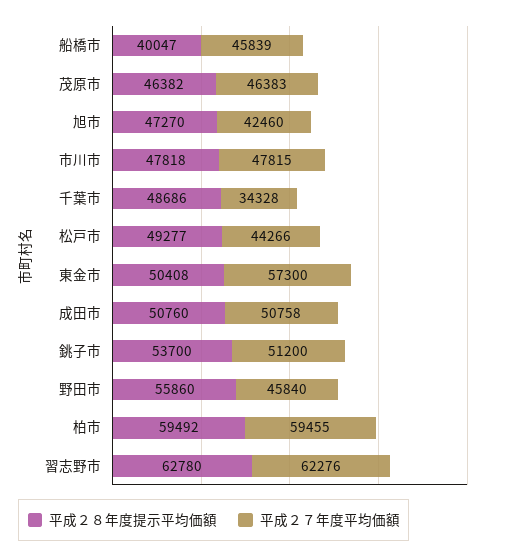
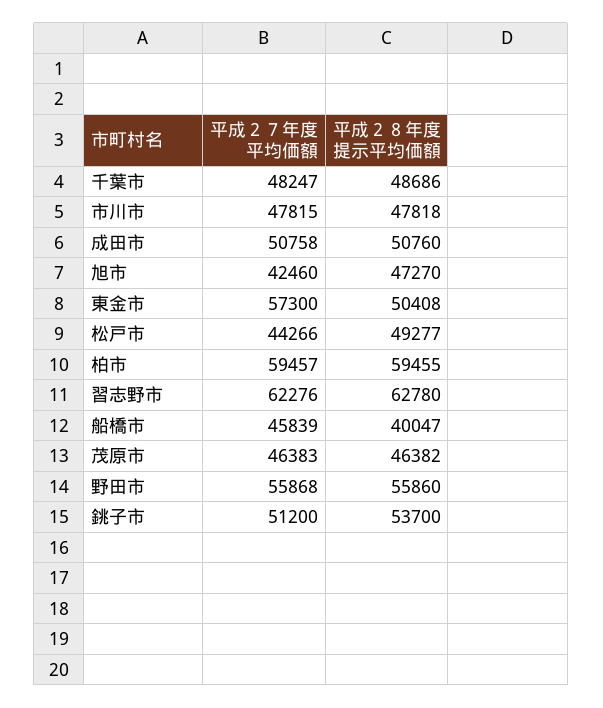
平成２７年度平均価額, 千葉市: 34328 -> 48247
平成２７年度平均価額, 野田市: 45840 -> 55868
平成２８年度提示平均価額, 柏市: 59492 -> 59455
平成２７年度平均価額, 柏市: 59455 -> 59457

